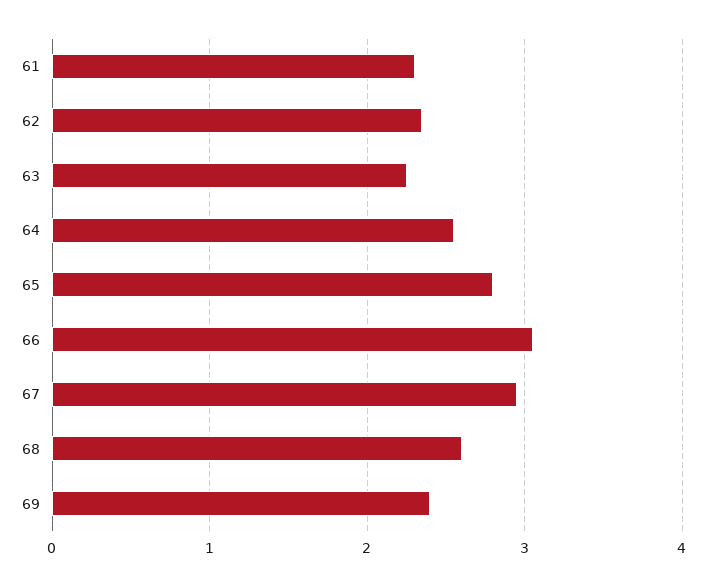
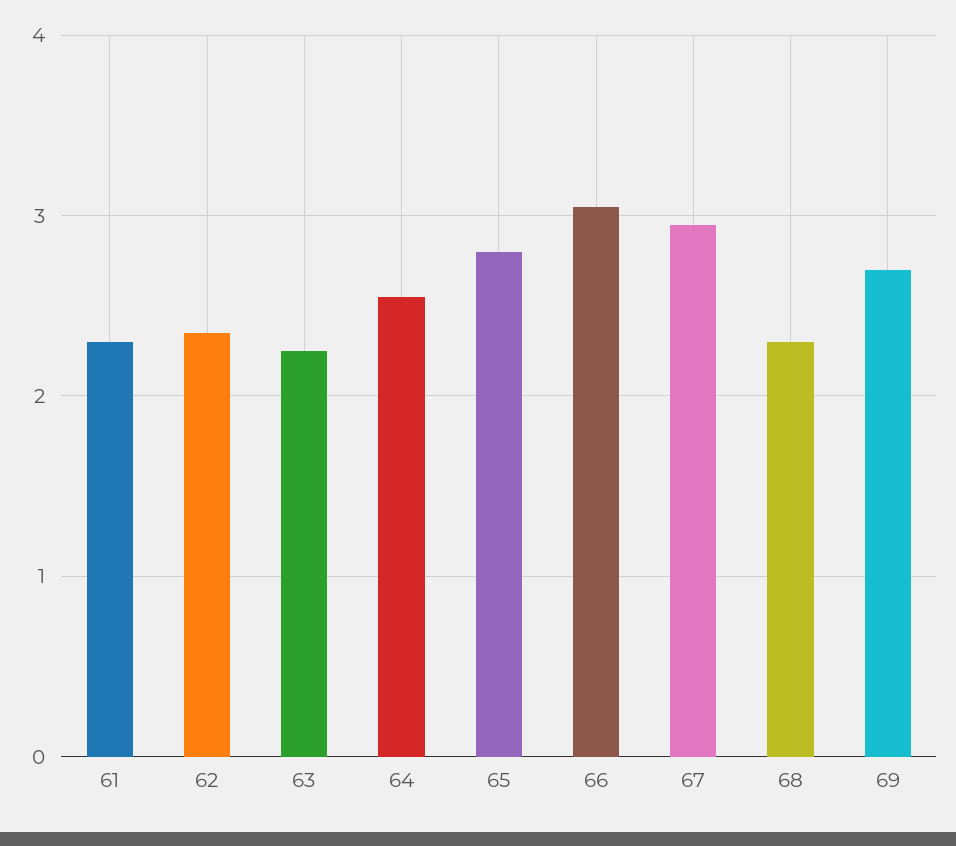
68: 2.6 -> 2.3
69: 2.4 -> 2.7

